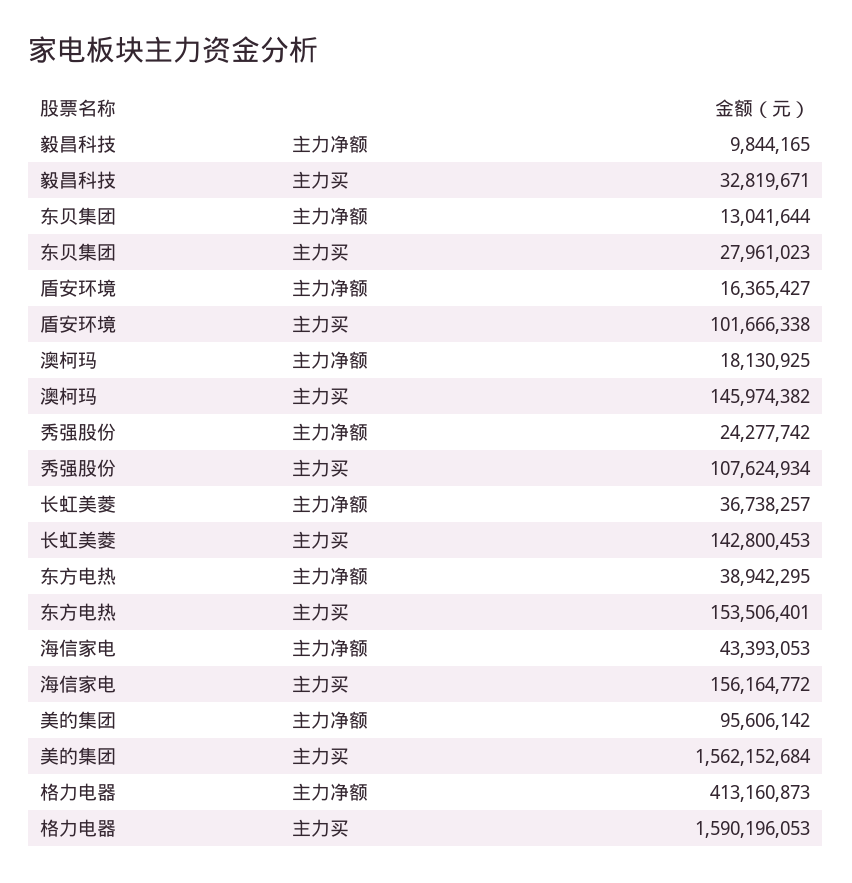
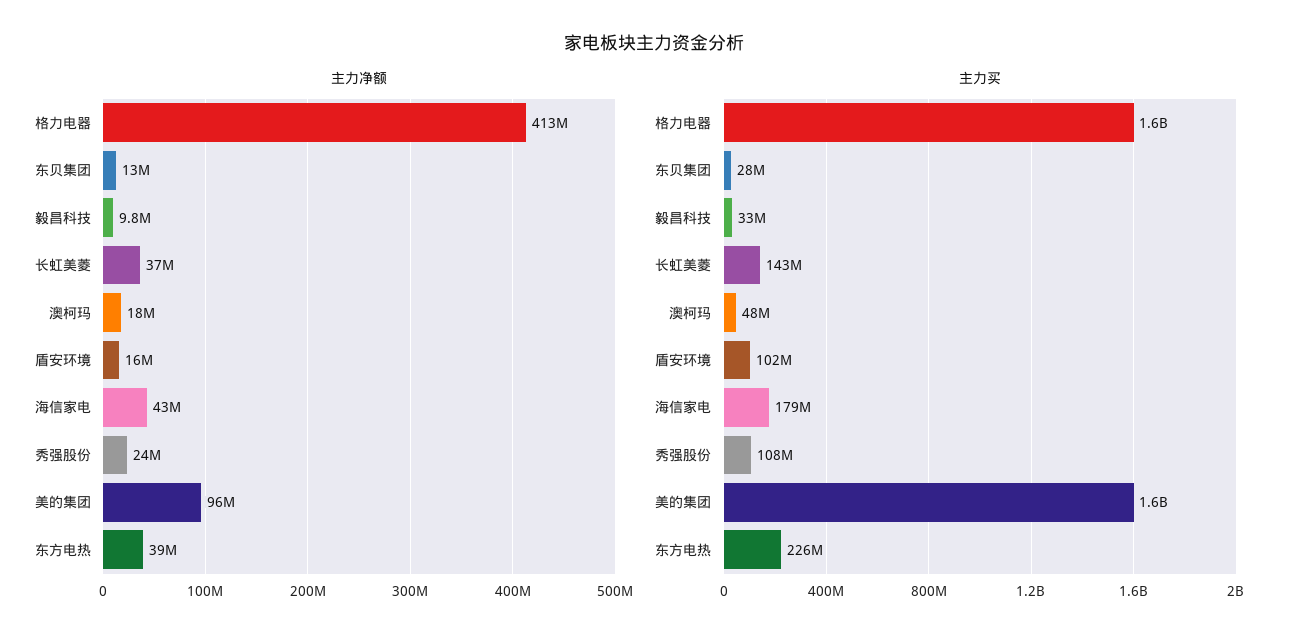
主力买, 澳柯玛: 145974382 -> 48000000
主力买, 东方电热: 153506401 -> 226000000
主力买, 海信家电: 156164772 -> 179000000

